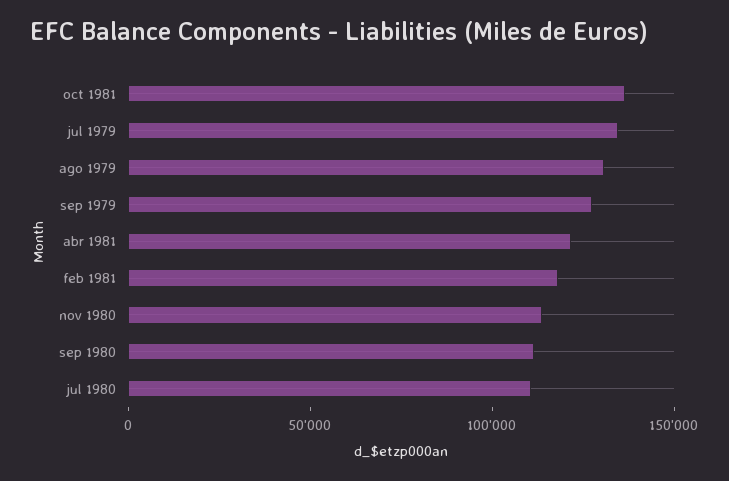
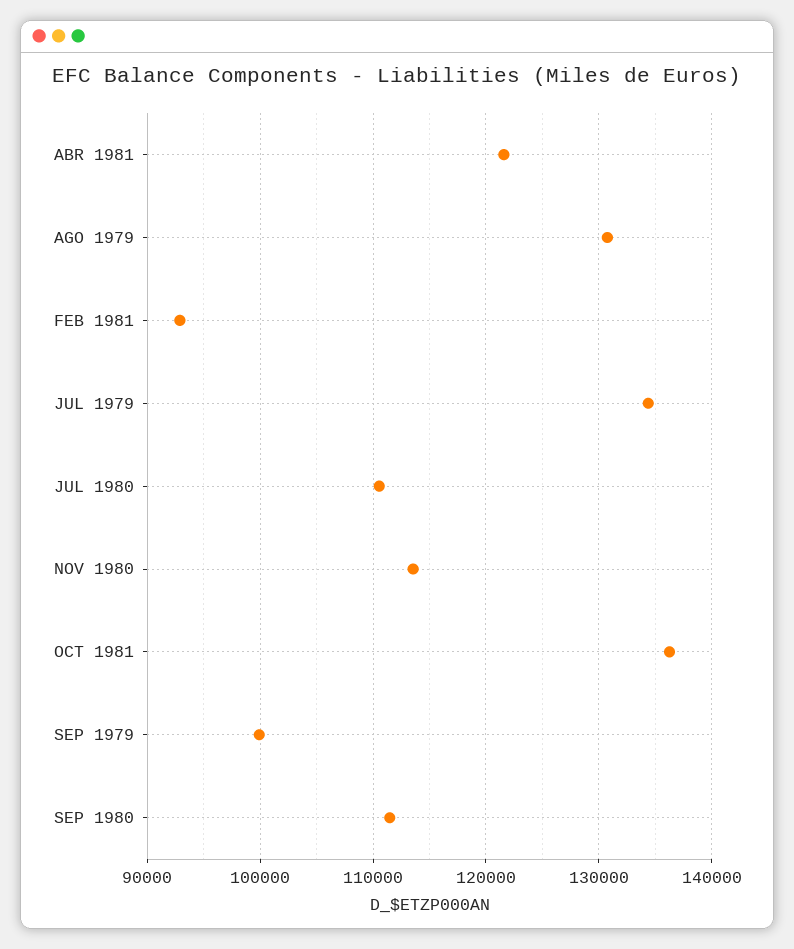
sep 1979: 130000 -> 100000
feb 1981: 120000 -> 93000

